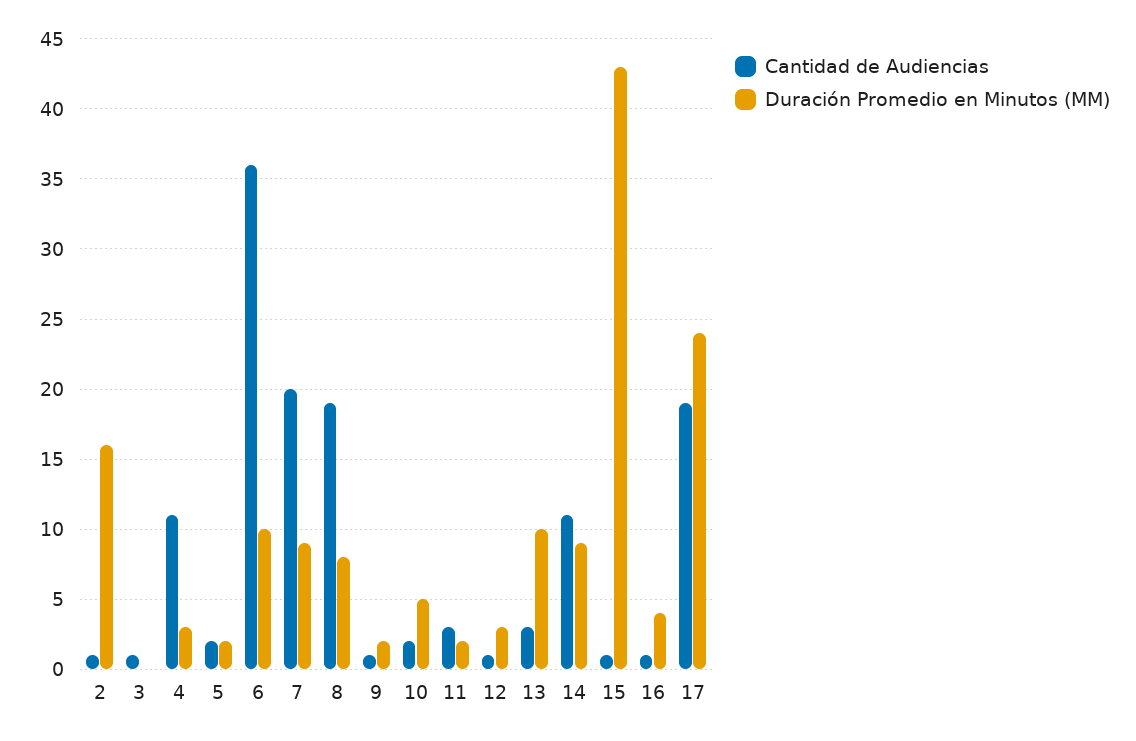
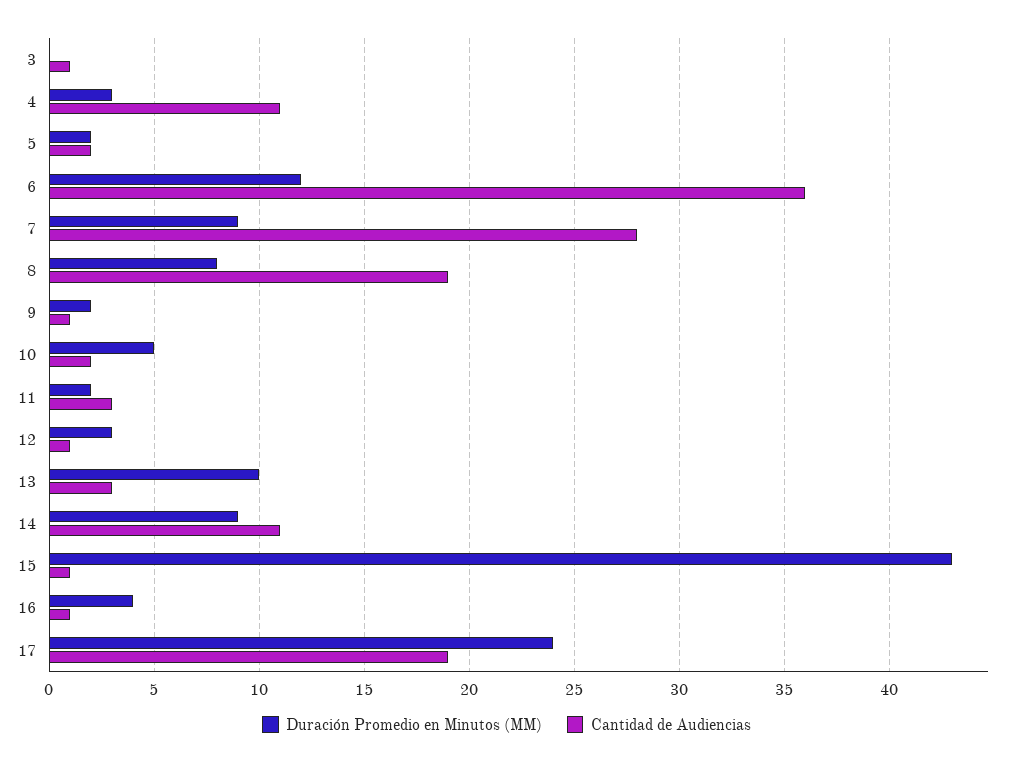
Cantidad de Audiencias, 2: 1 -> none
Duración Promedio en Minutos (MM), 2: 16 -> none
Duración Promedio en Minutos (MM), 6: 10 -> 12
Cantidad de Audiencias, 7: 20 -> 28

